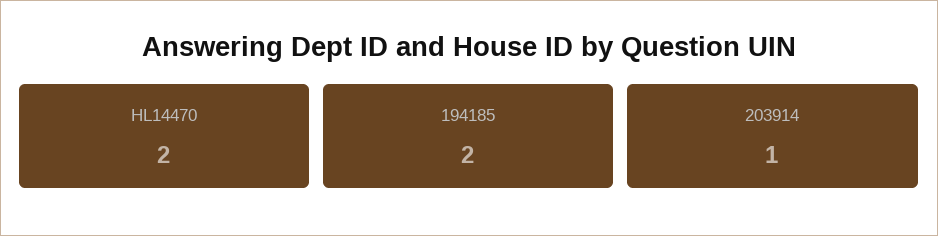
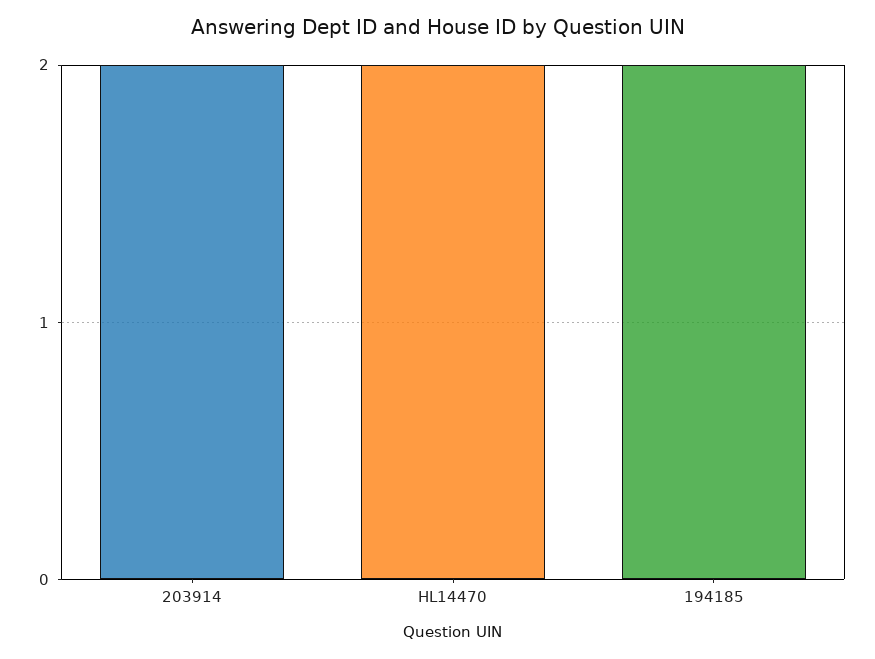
203914: 1 -> 2

